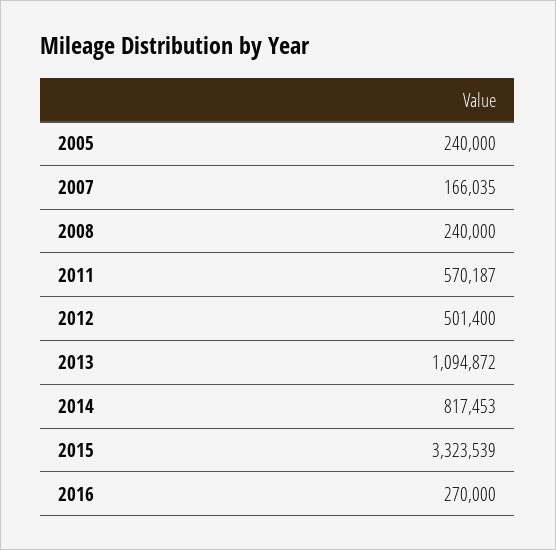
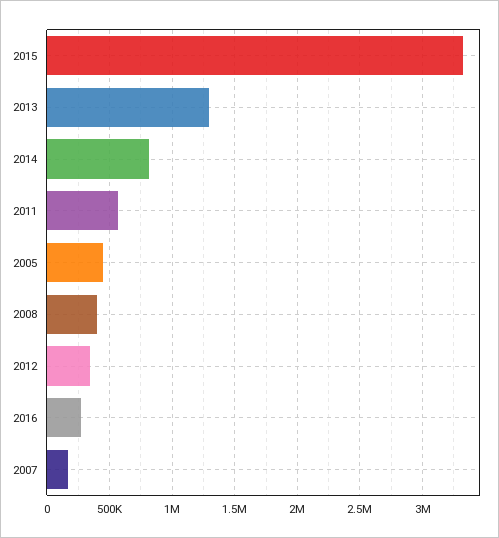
2005: 240000 -> 450000
2008: 240000 -> 400000
2012: 501400 -> 350000
2013: 1094872 -> 1300000

